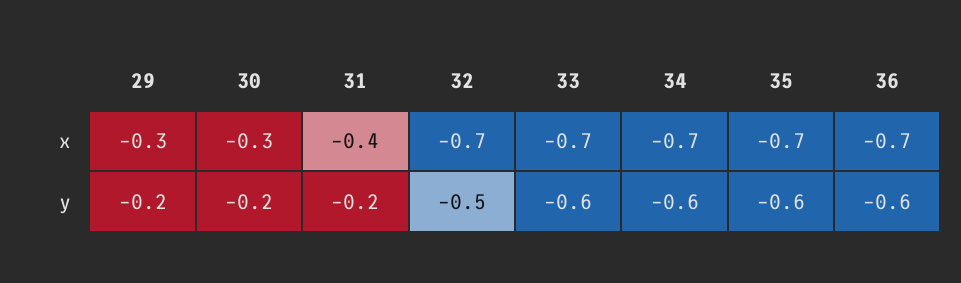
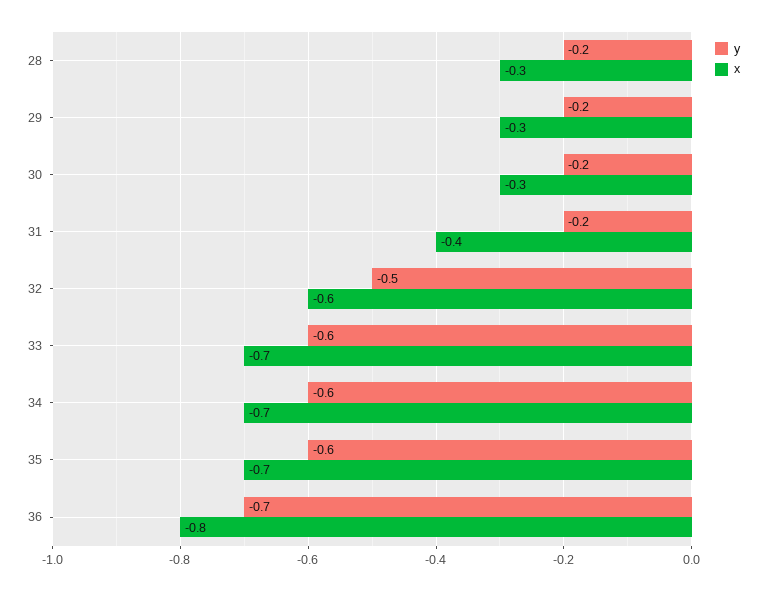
x, 32: -0.7 -> -0.6
x, 36: -0.7 -> -0.8
y, 36: -0.6 -> -0.7
y, 28: none -> -0.2
x, 28: none -> -0.3

